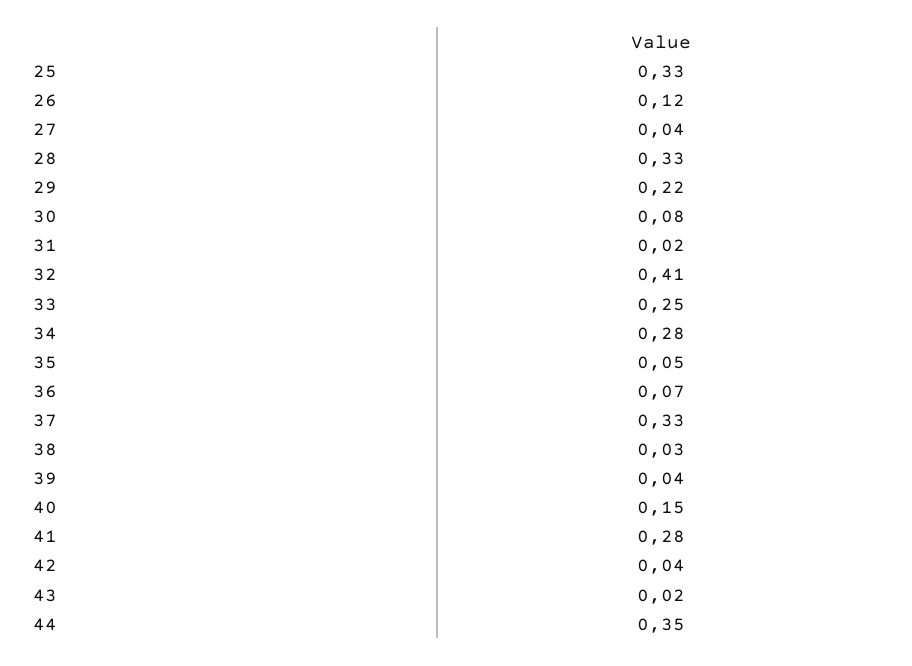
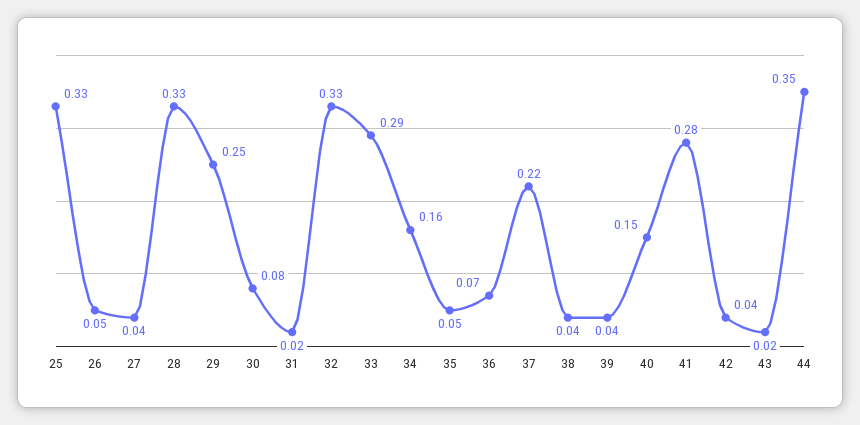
26: 0.12 -> 0.05
29: 0.22 -> 0.25
32: 0.41 -> 0.33
33: 0.25 -> 0.29
34: 0.28 -> 0.16
37: 0.33 -> 0.22
38: 0.03 -> 0.04

